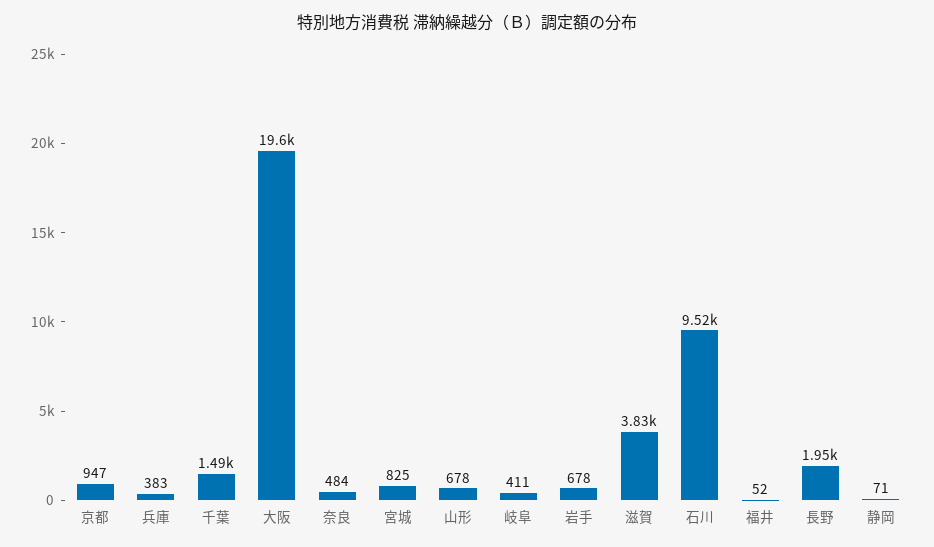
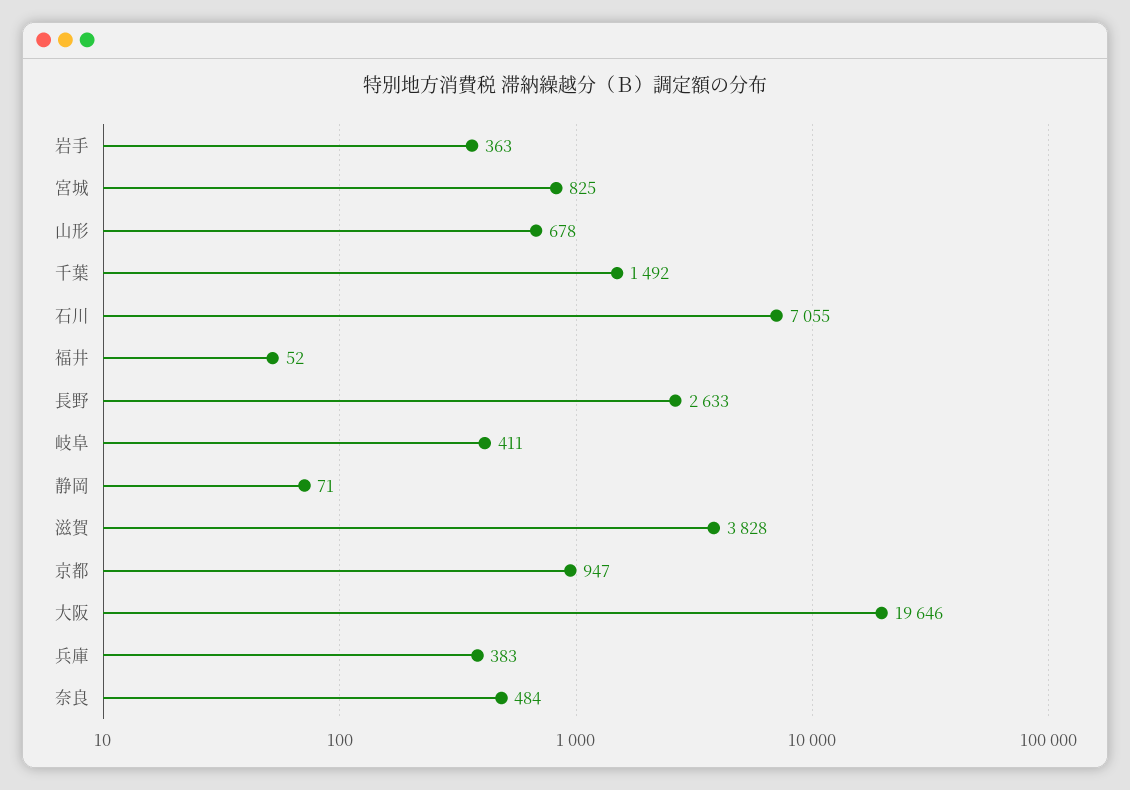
岩手: 678 -> 363
石川: 9520 -> 7055
長野: 1950 -> 2633

